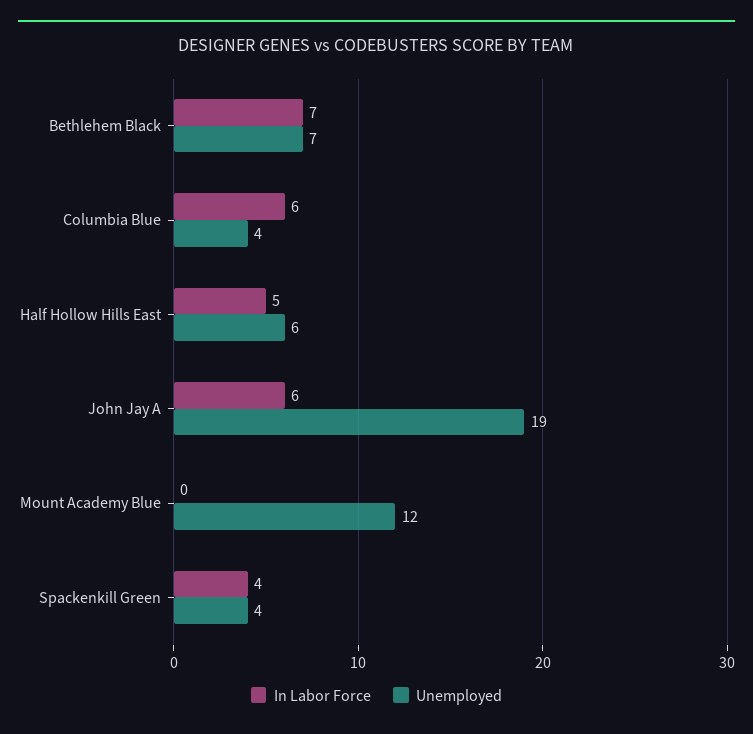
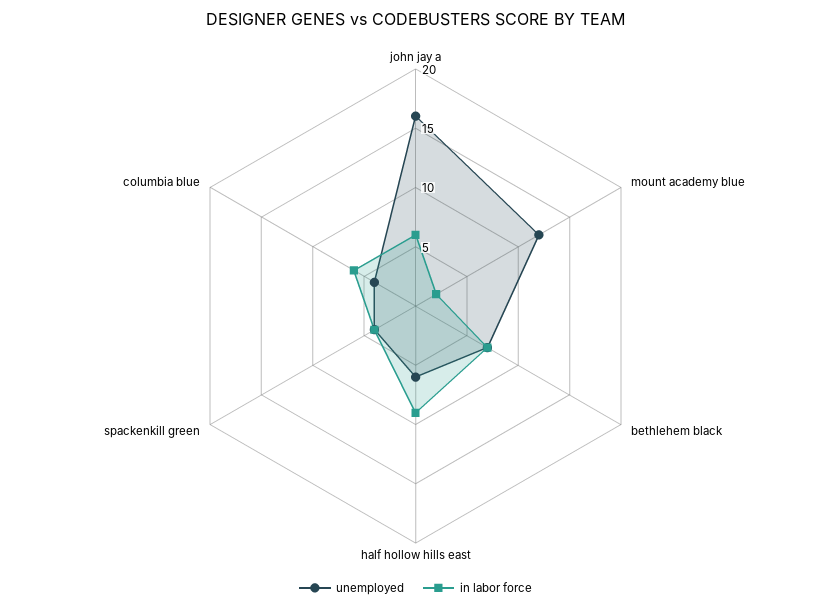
In Labor Force, Half Hollow Hills East: 5 -> 9
Unemployed, John Jay A: 19 -> 16
In Labor Force, Mount Academy Blue: 0 -> 2

